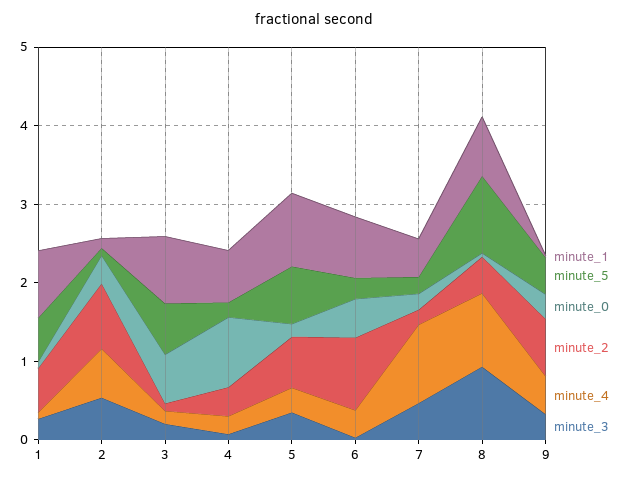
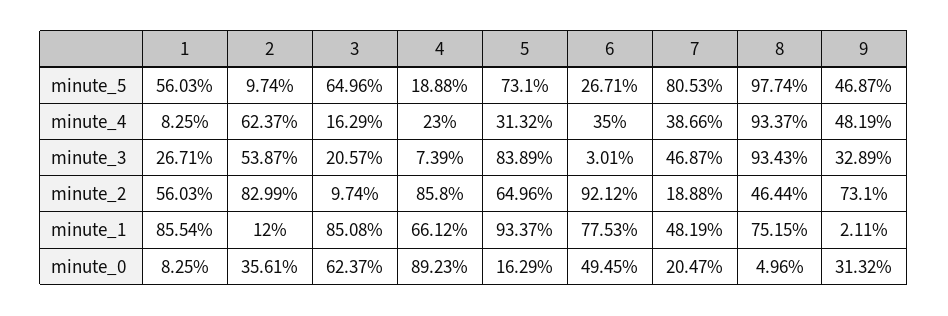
minute_2, 4: 0.4 -> 0.858
minute_3, 5: 0.4 -> 0.8389
minute_5, 7: 0.2 -> 0.8053
minute_4, 7: 1 -> 0.3866

